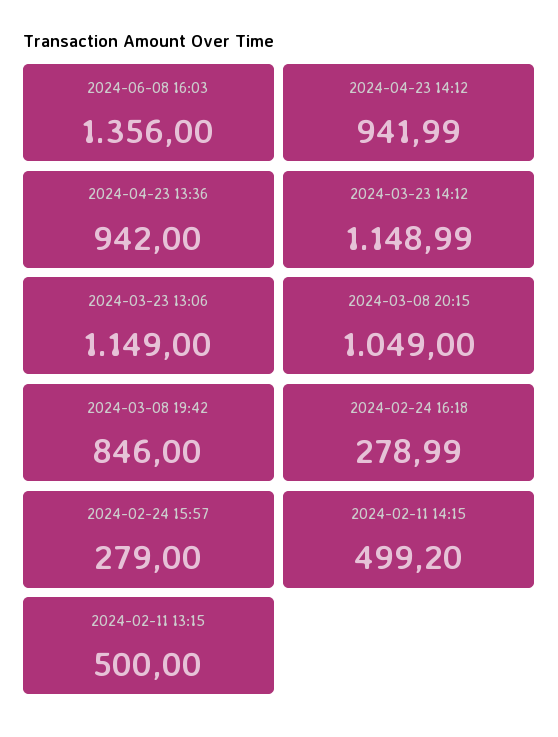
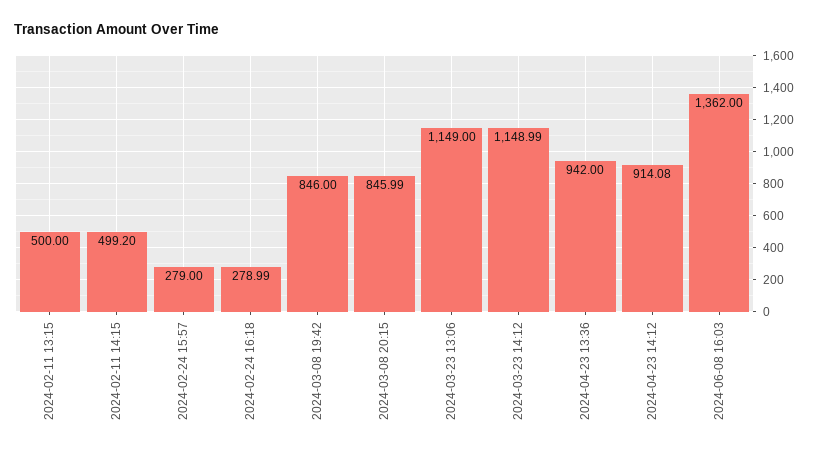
2024-06-08 16:03: 1356 -> 1362
2024-04-23 14:12: 941.99 -> 914.08
2024-03-08 20:15: 1049 -> 845.99

